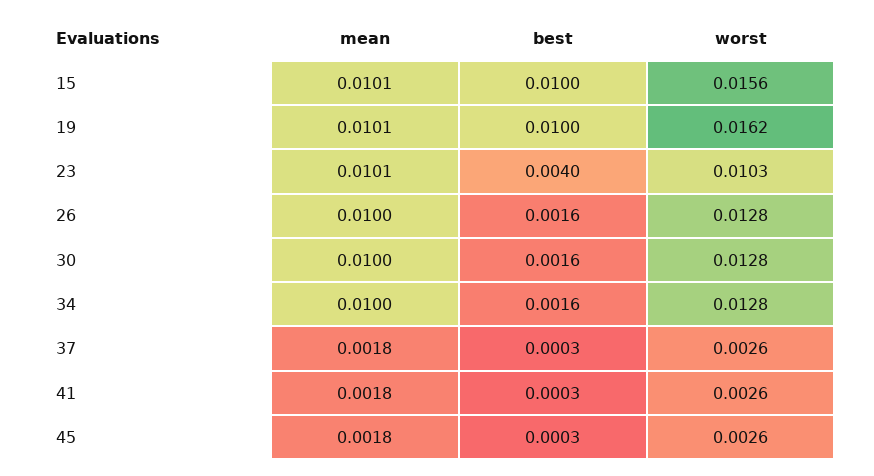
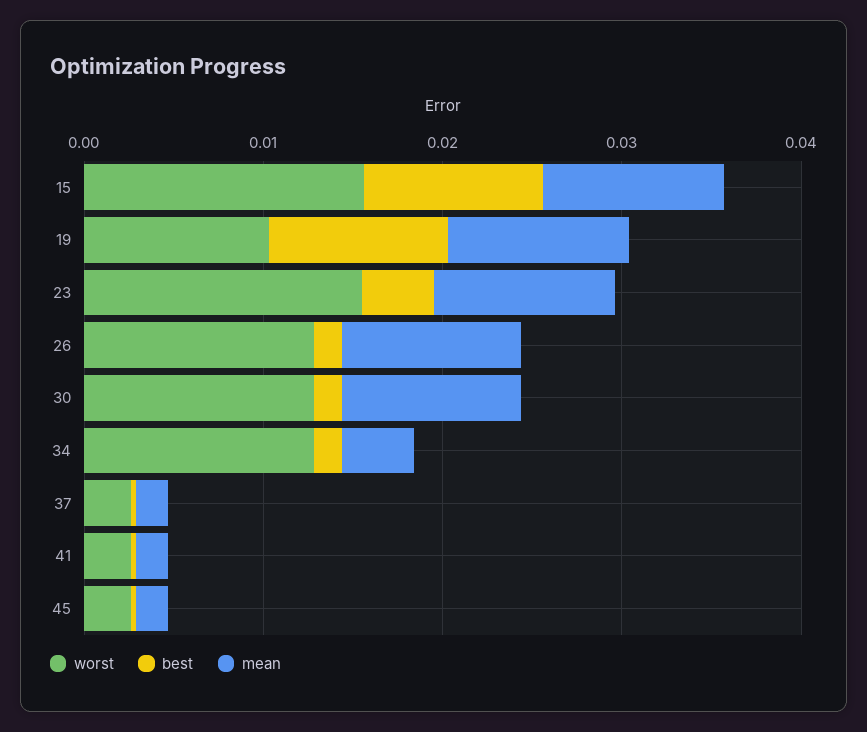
worst, 19: 0.0162 -> 0.01
worst, 23: 0.0103 -> 0.016
mean, 34: 0.01 -> 0.004

